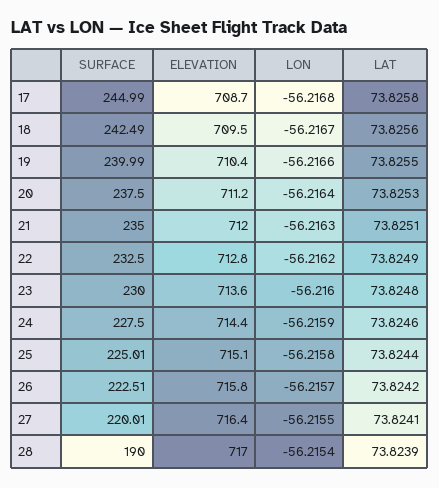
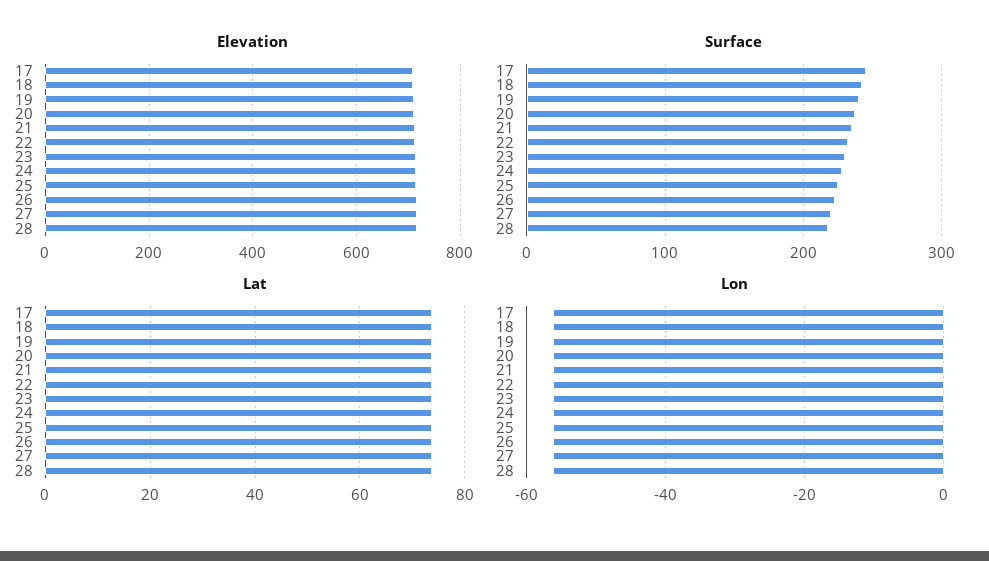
SURFACE, 28: 190 -> 220

